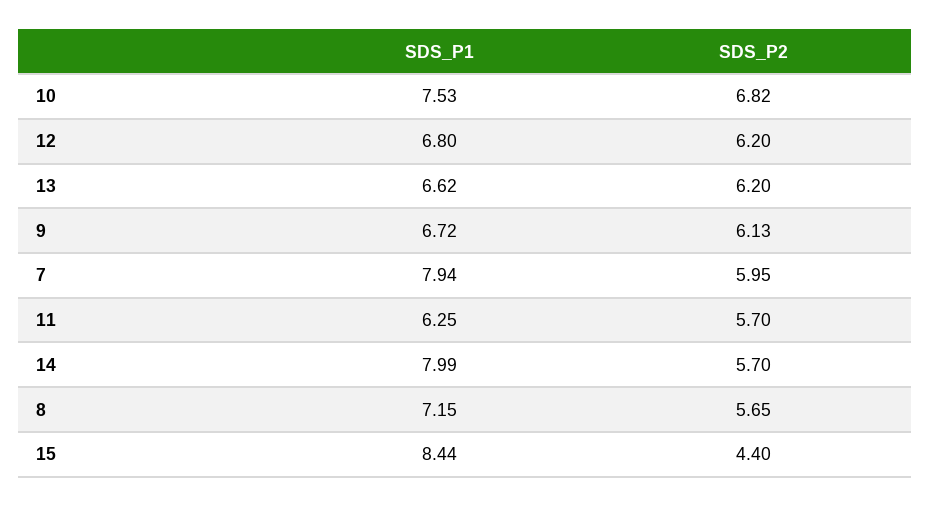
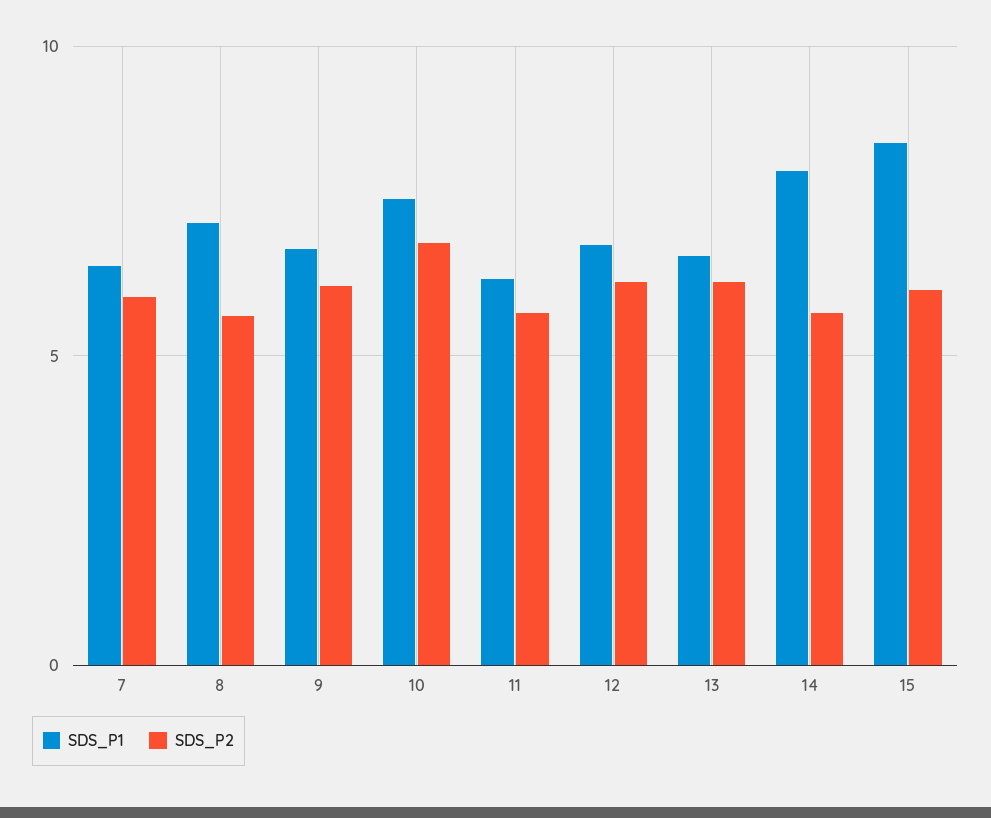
SDS_P1, 7: 7.94 -> 6.5
SDS_P2, 15: 4.4 -> 6

